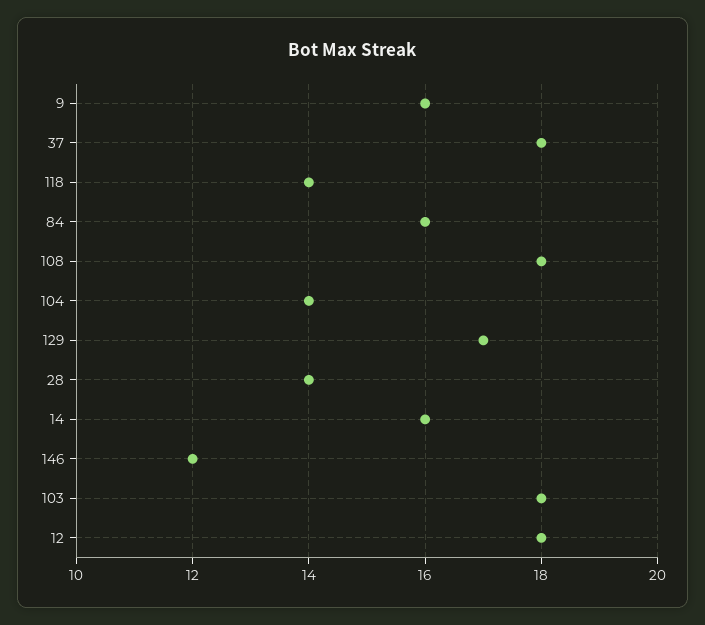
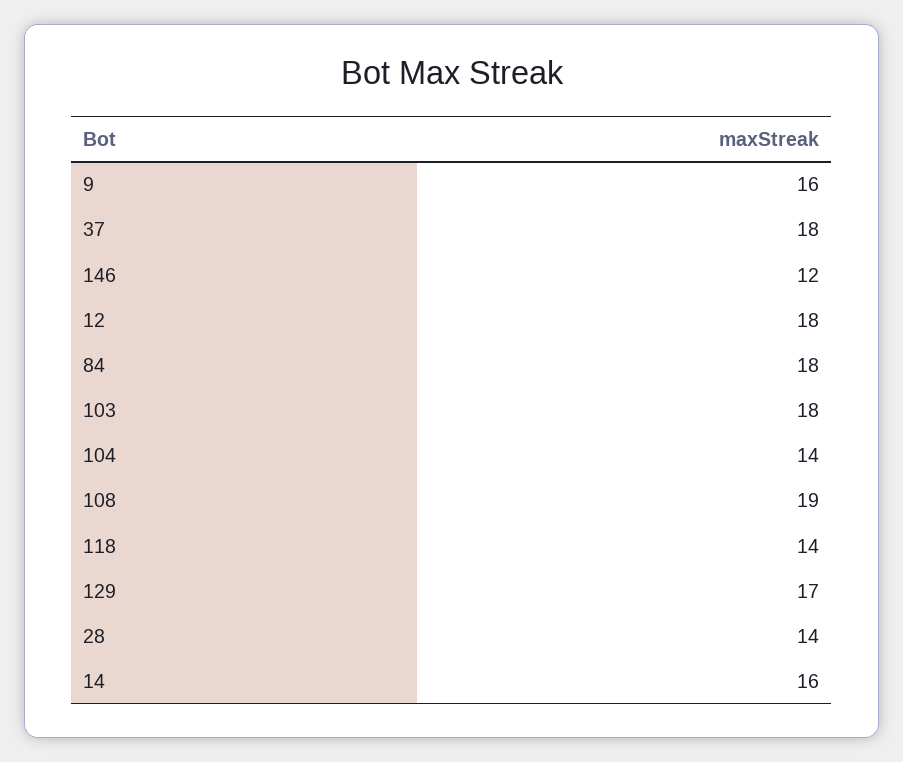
84: 16 -> 18
108: 18 -> 19

